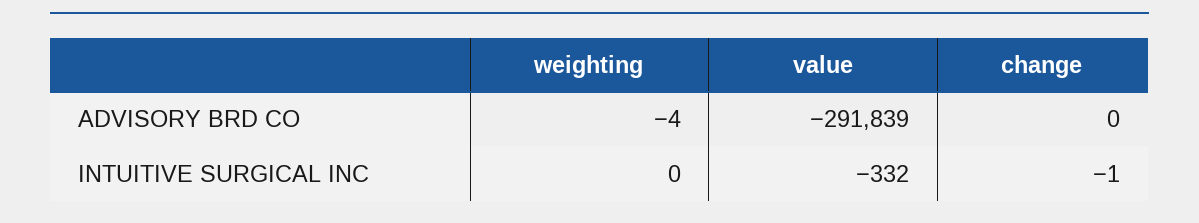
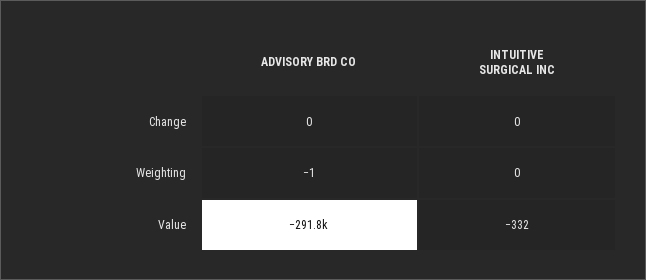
weighting, ADVISORY BRD CO: -4 -> -1
change, INTUITIVE SURGICAL INC: -1 -> 0

